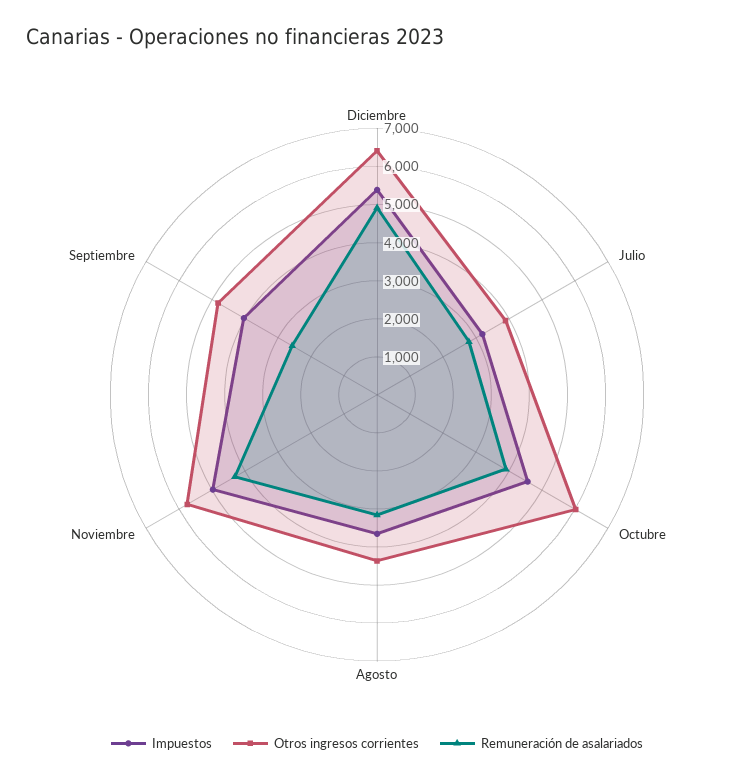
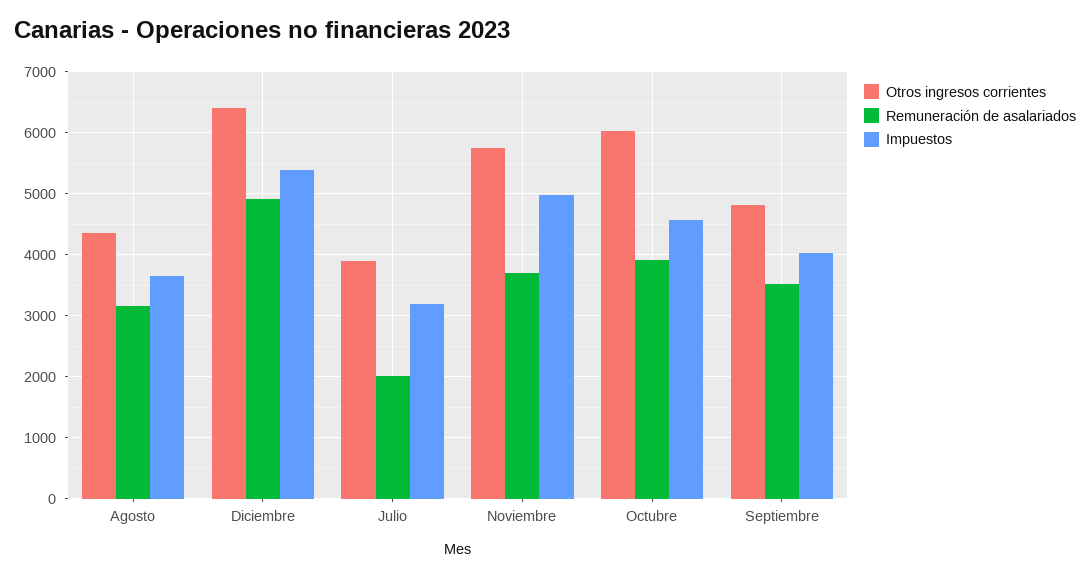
Remuneración de asalariados, Julio: 2750 -> 2000
Remuneración de asalariados, Noviembre: 4250 -> 3700
Remuneración de asalariados, Septiembre: 2500 -> 3500

